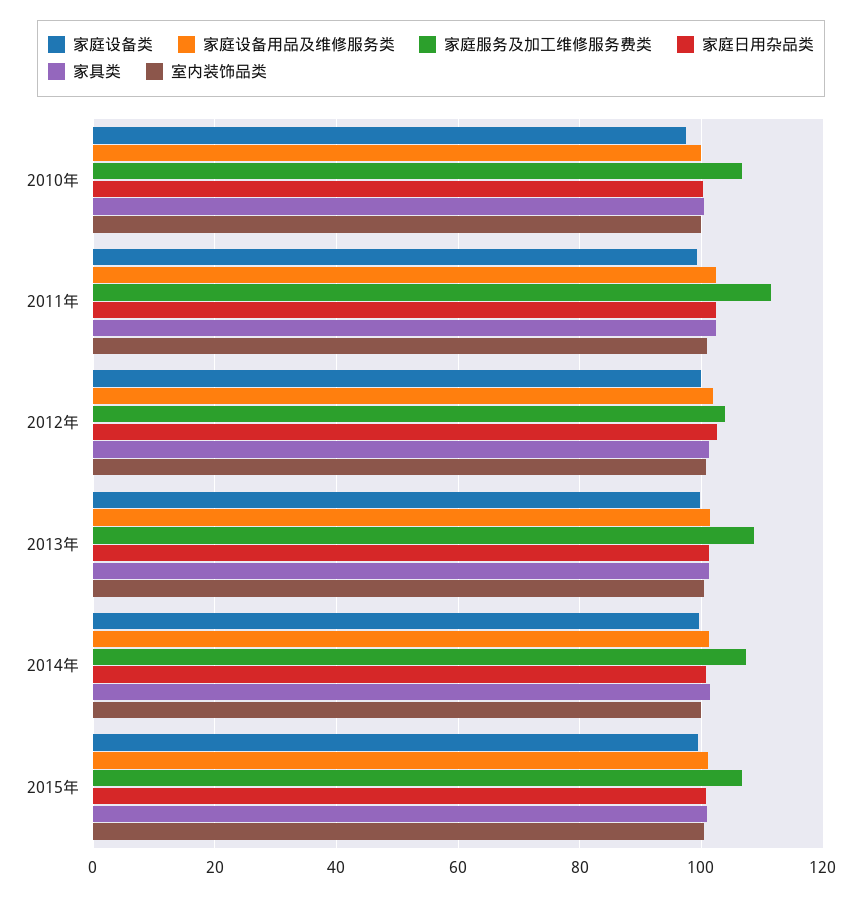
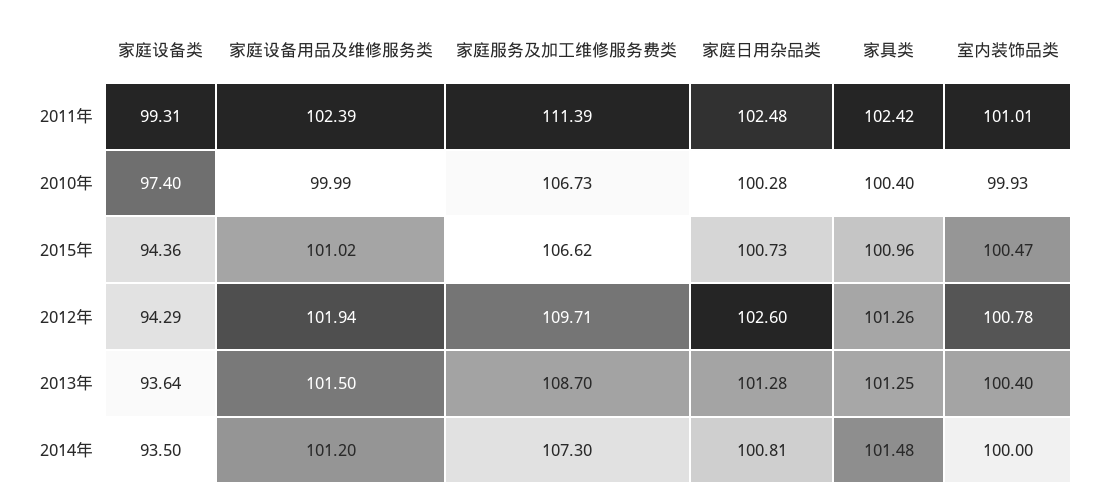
家庭设备类, 2012年: 100 -> 94.29
家庭服务及加工维修服务费类, 2012年: 104 -> 109.71
家庭设备类, 2013年: 100 -> 93.64
家庭设备类, 2014年: 100 -> 93.5
家庭设备类, 2015年: 100 -> 94.36

